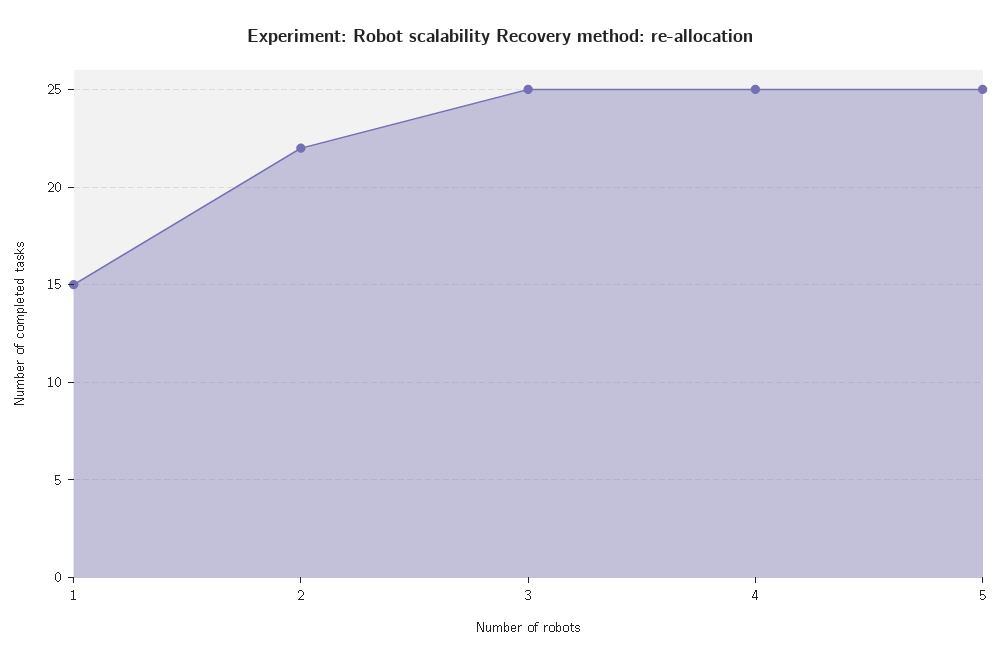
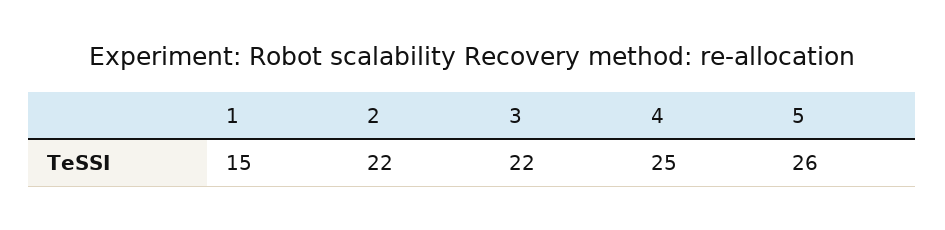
3: 25 -> 22
5: 25 -> 26

